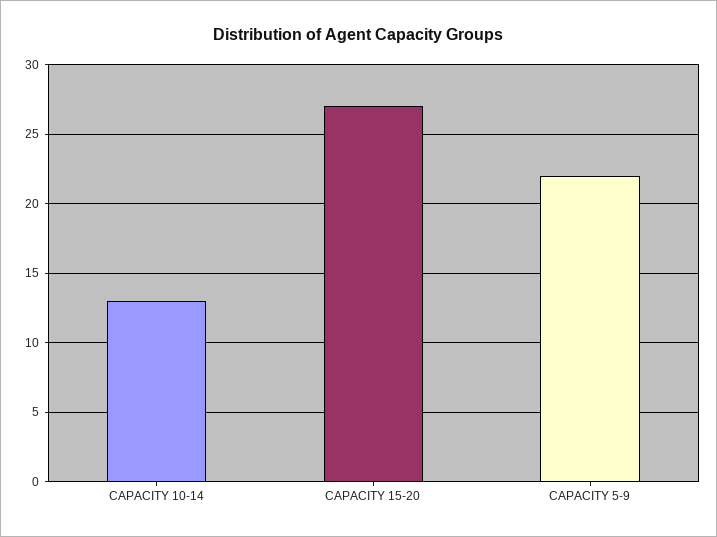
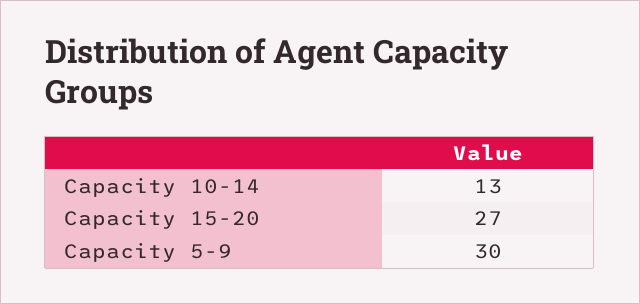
CAPACITY 5-9: 22 -> 30

